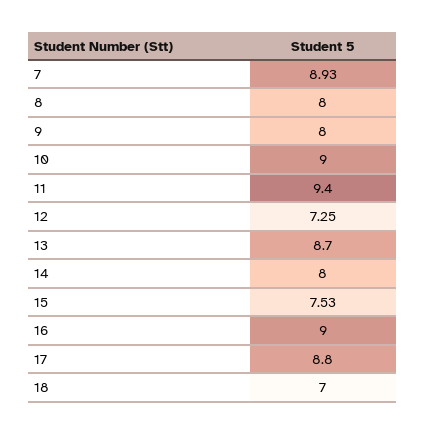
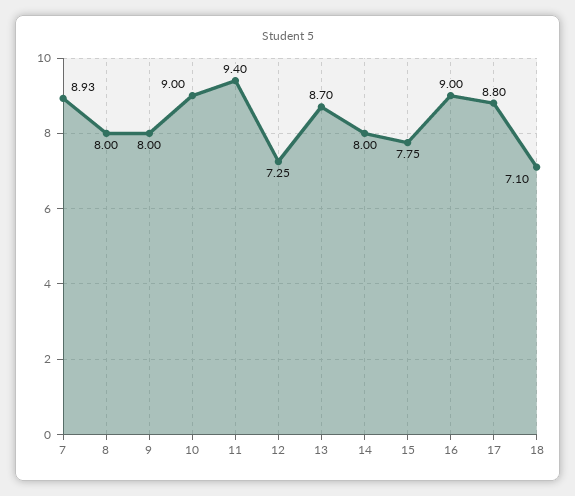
15: 7.53 -> 7.75
18: 7 -> 7.1

